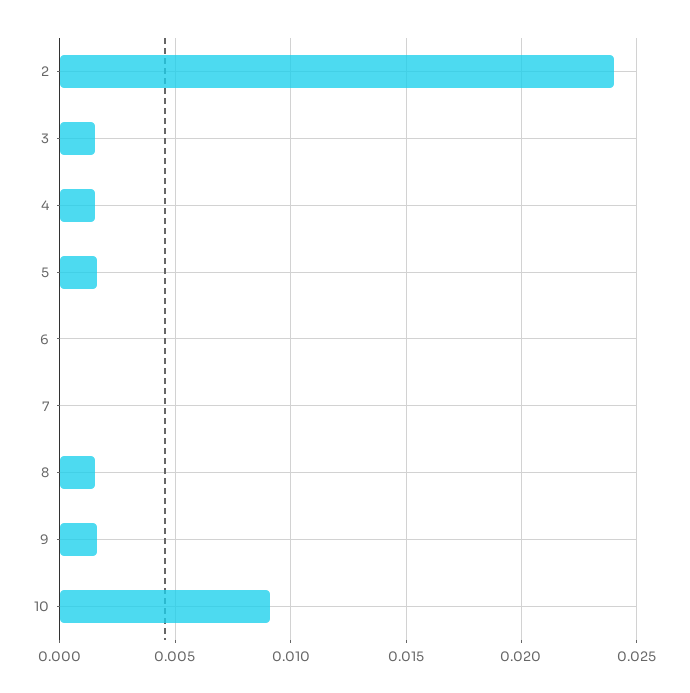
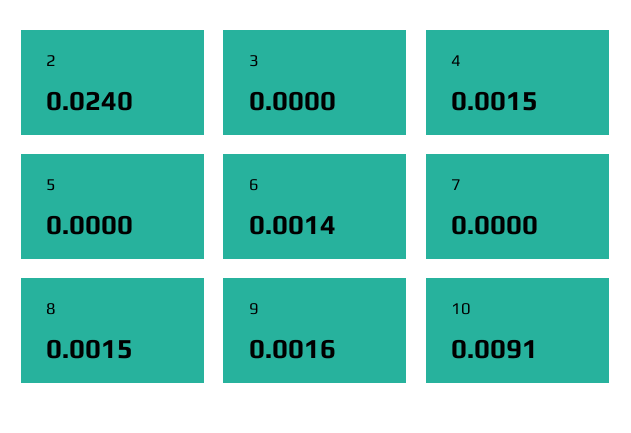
3: 0.0015 -> 0
5: 0.0015 -> 0
6: 0 -> 0.0014

